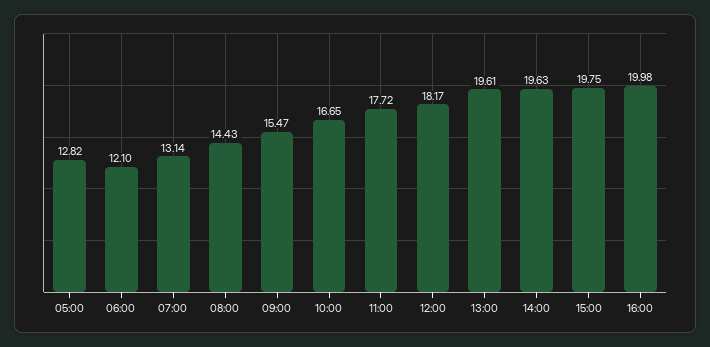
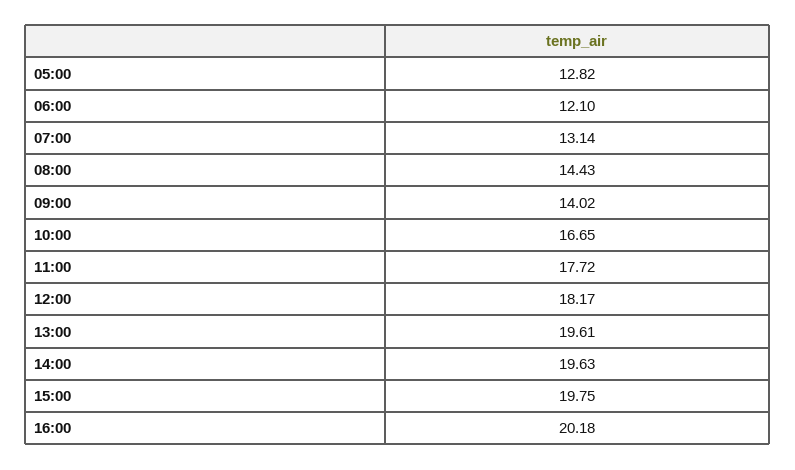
09:00: 15.47 -> 14.02
16:00: 19.98 -> 20.18

